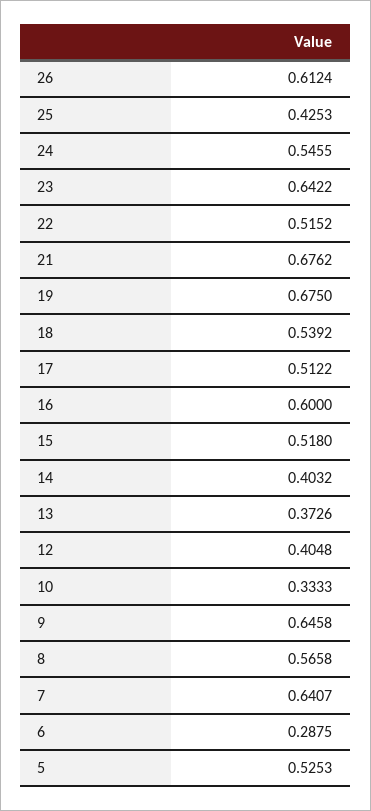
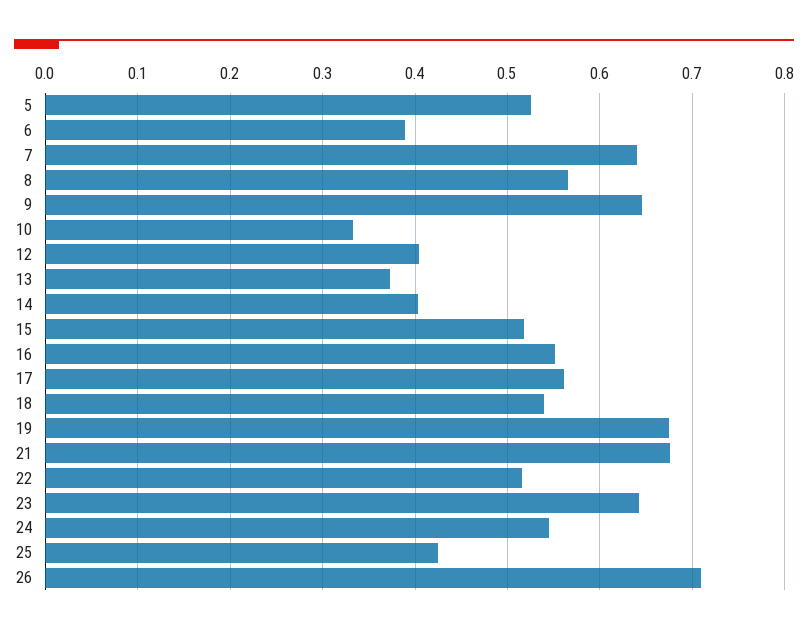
26: 0.6124 -> 0.71
17: 0.5122 -> 0.56
16: 0.6 -> 0.55
6: 0.2875 -> 0.39

